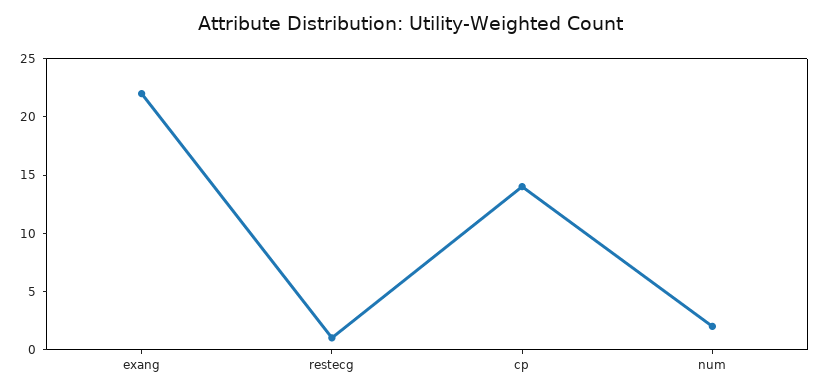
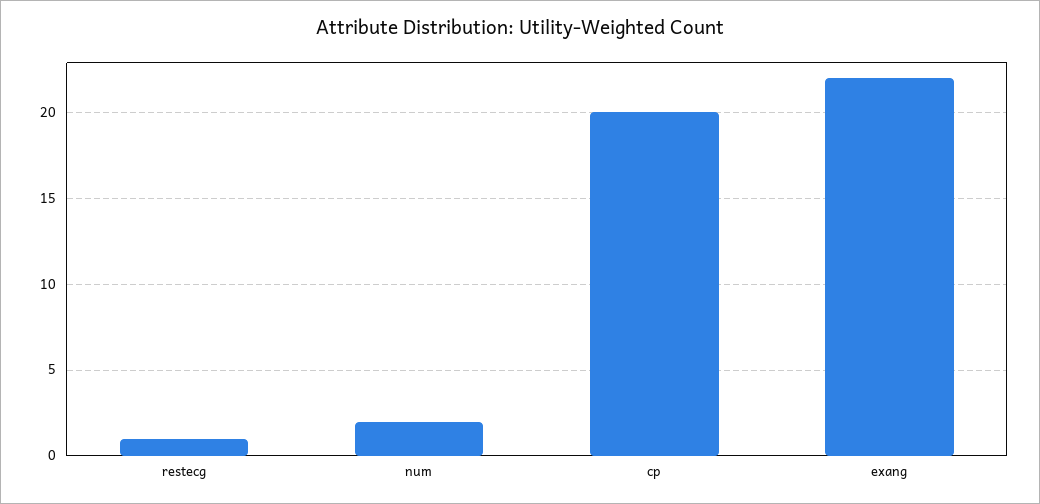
cp: 14 -> 20

